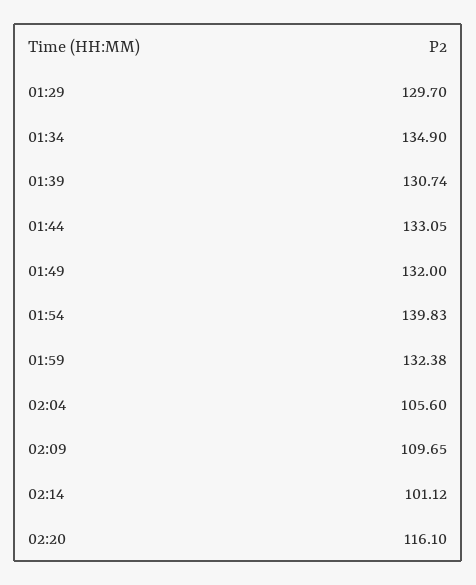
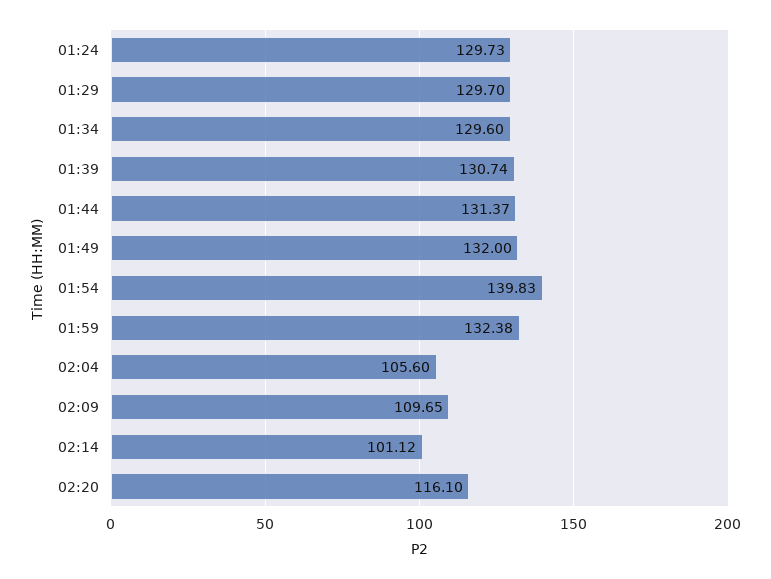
01:34: 134.9 -> 129.6
01:44: 133.05 -> 131.37
01:24: none -> 129.73

